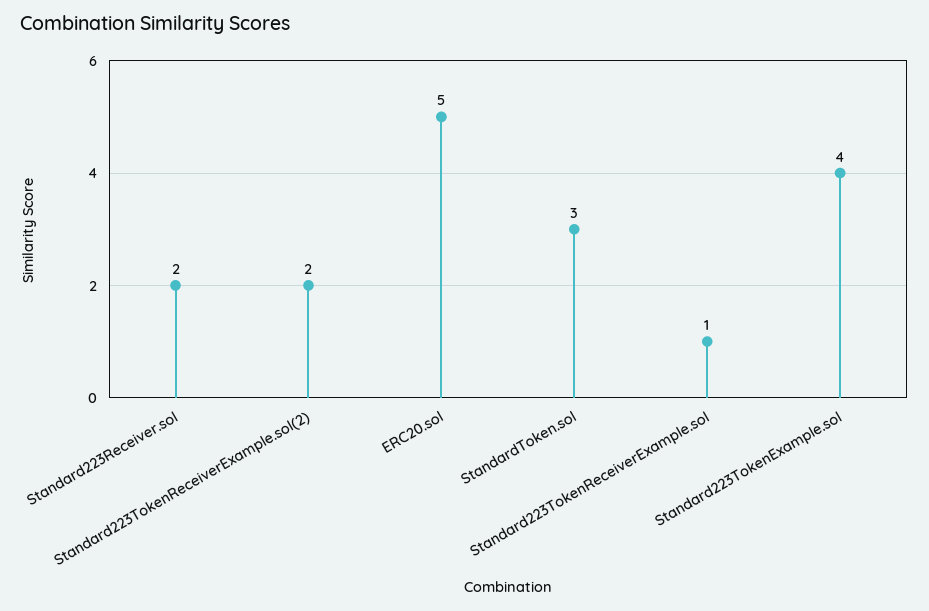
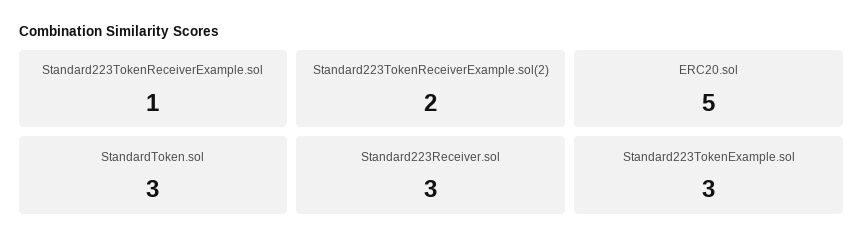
Standard223Receiver.sol: 2 -> 3
Standard223TokenExample.sol: 4 -> 3

